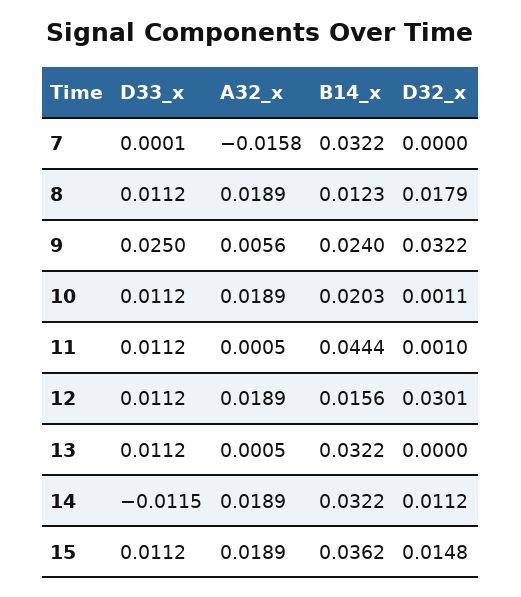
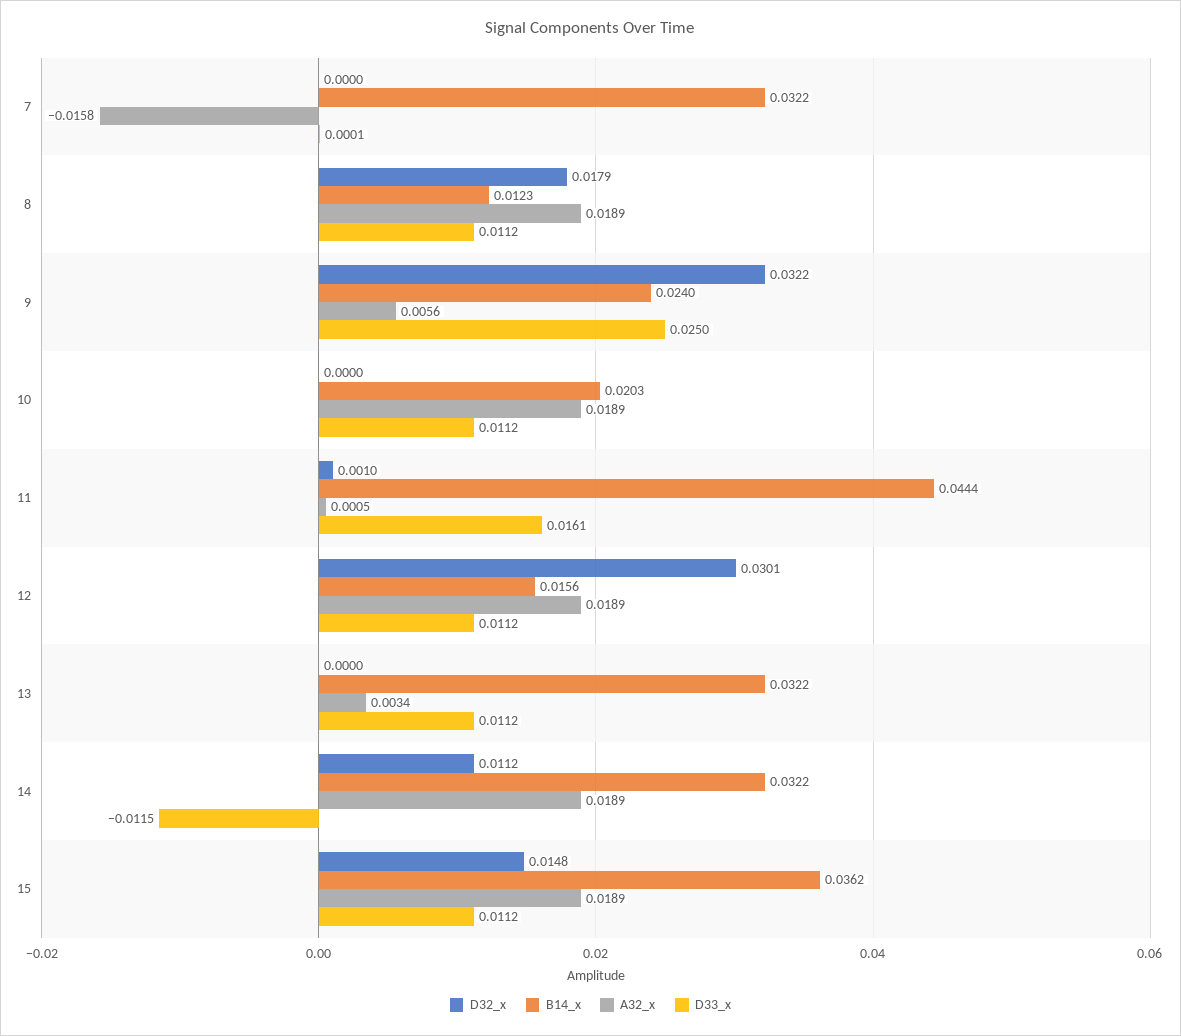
D32_x, 10: 0.0011 -> 0
D33_x, 11: 0.0112 -> 0.0161
A32_x, 13: 0.0005 -> 0.0034

